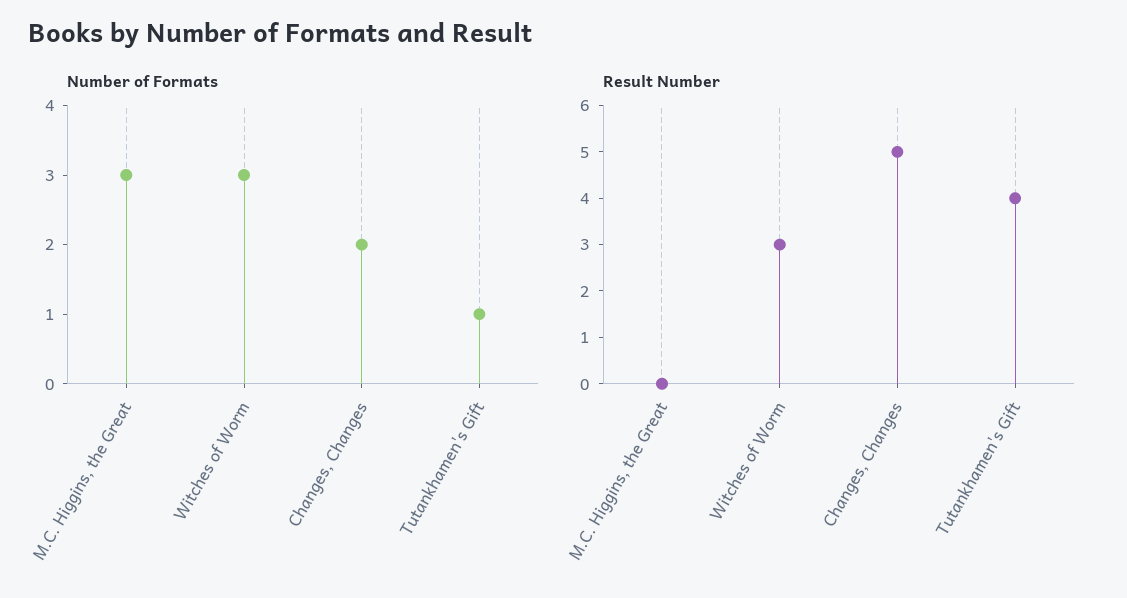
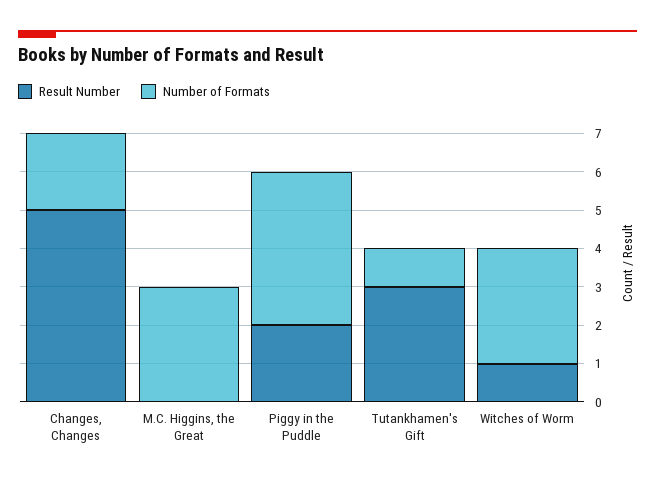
Result Number, Witches of Worm: 3 -> 1
Result Number, Tutankhamen's Gift: 4 -> 3
Result Number, Piggy in the Puddle: none -> 2
Number of Formats, Piggy in the Puddle: none -> 4

